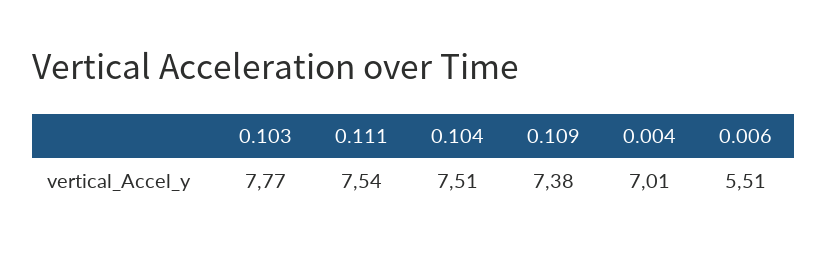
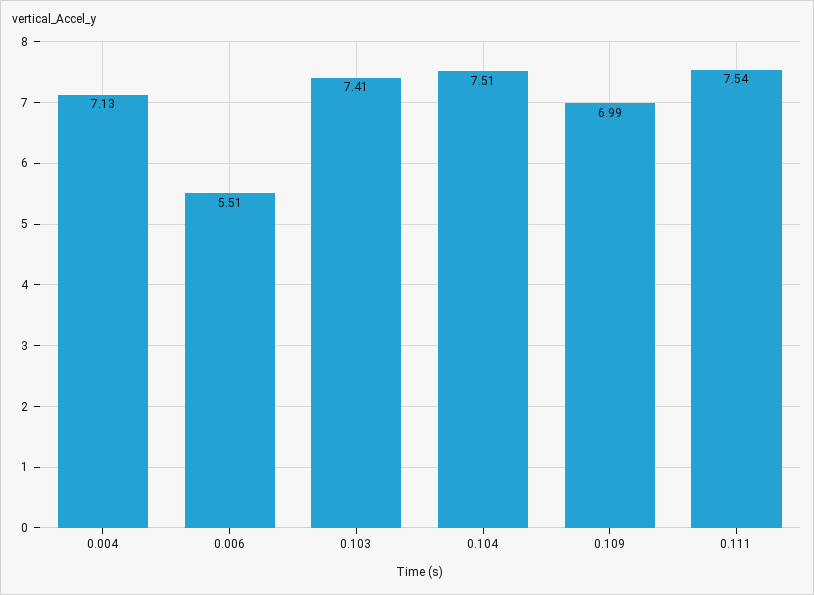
0.103: 7.77 -> 7.41
0.109: 7.38 -> 6.99
0.004: 7.01 -> 7.13

